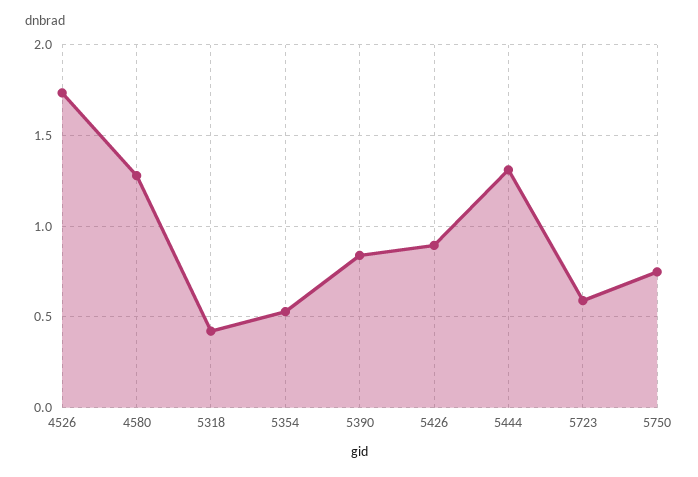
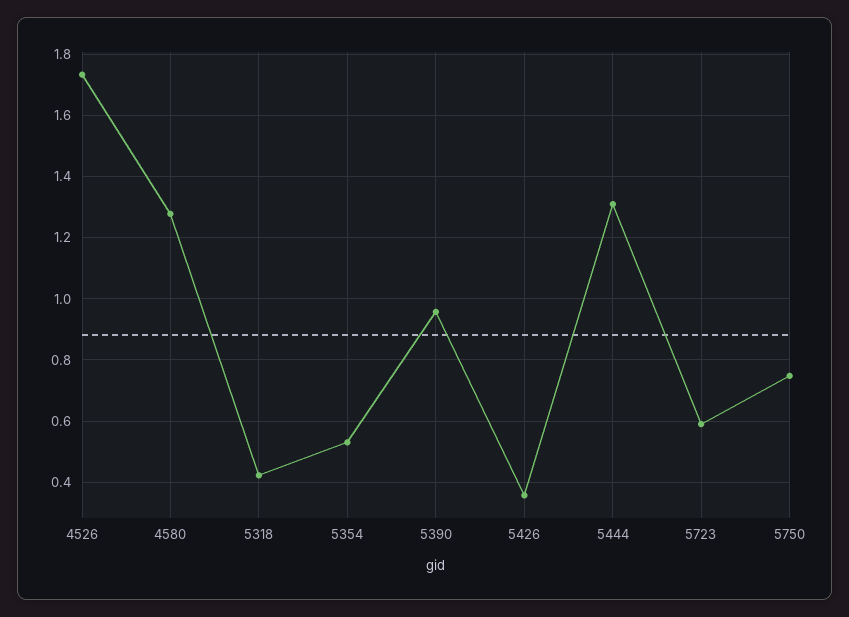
5390: 0.85 -> 0.96
5426: 0.9 -> 0.36

